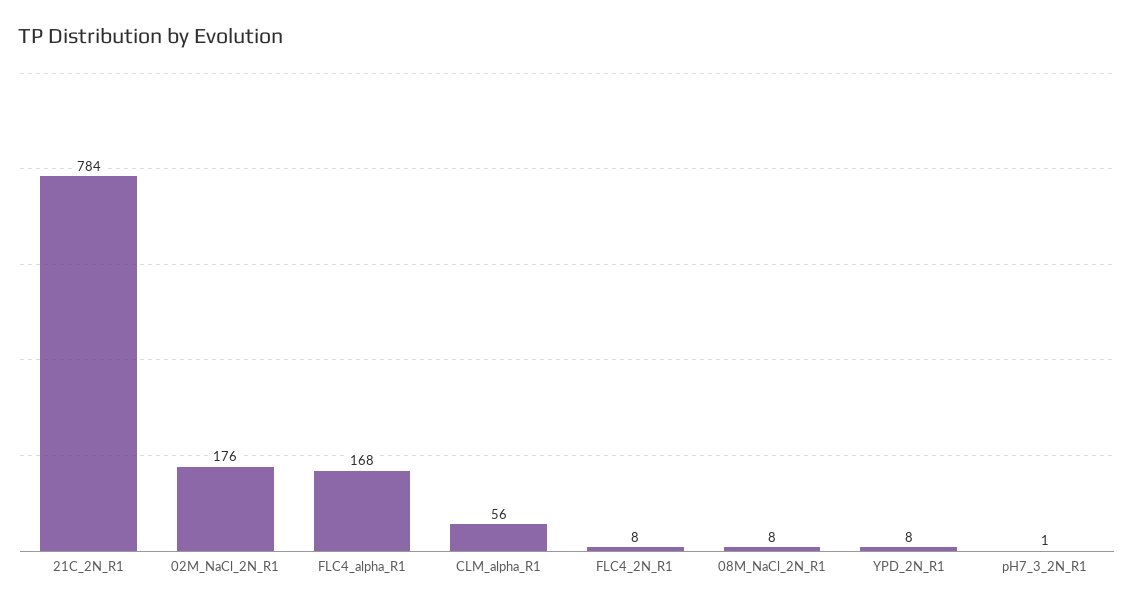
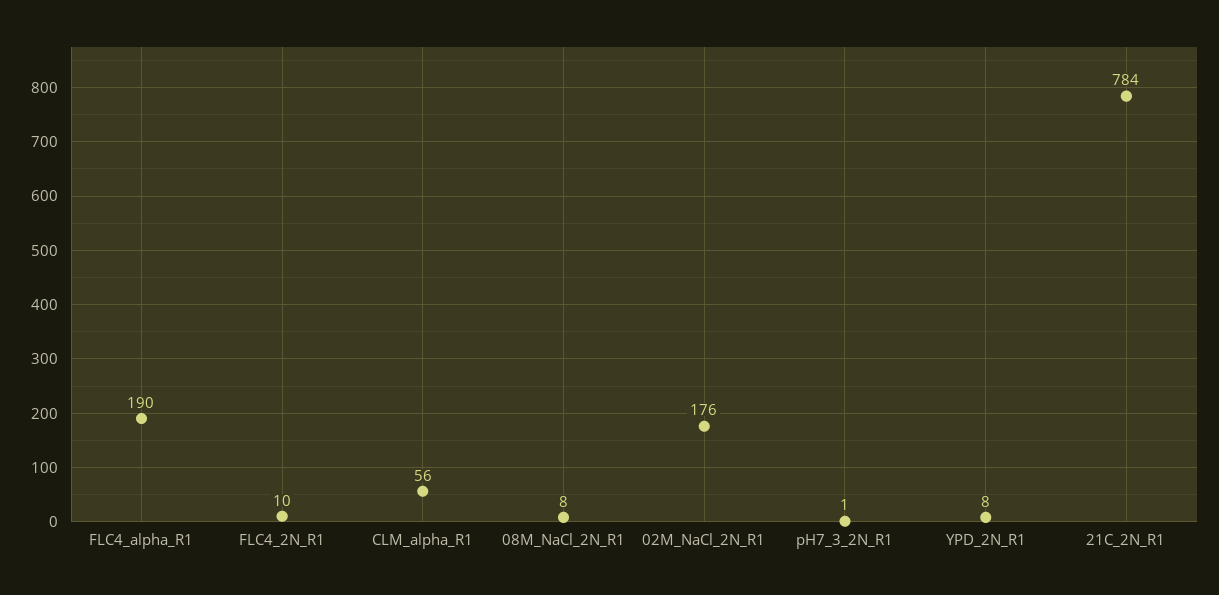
FLC4_alpha_R1: 168 -> 190
FLC4_2N_R1: 8 -> 10

